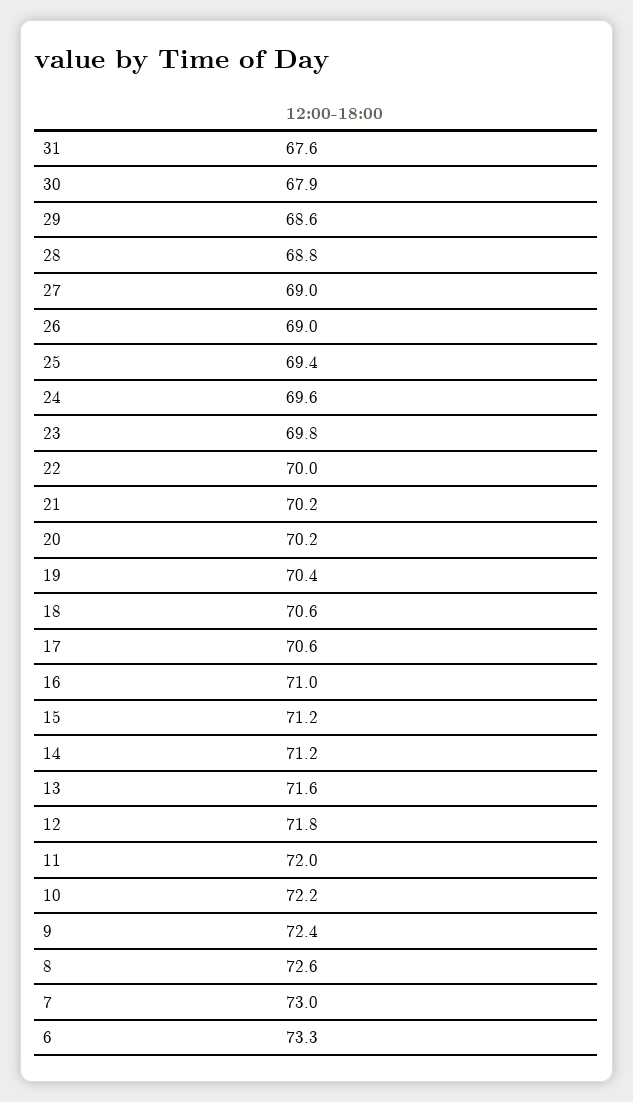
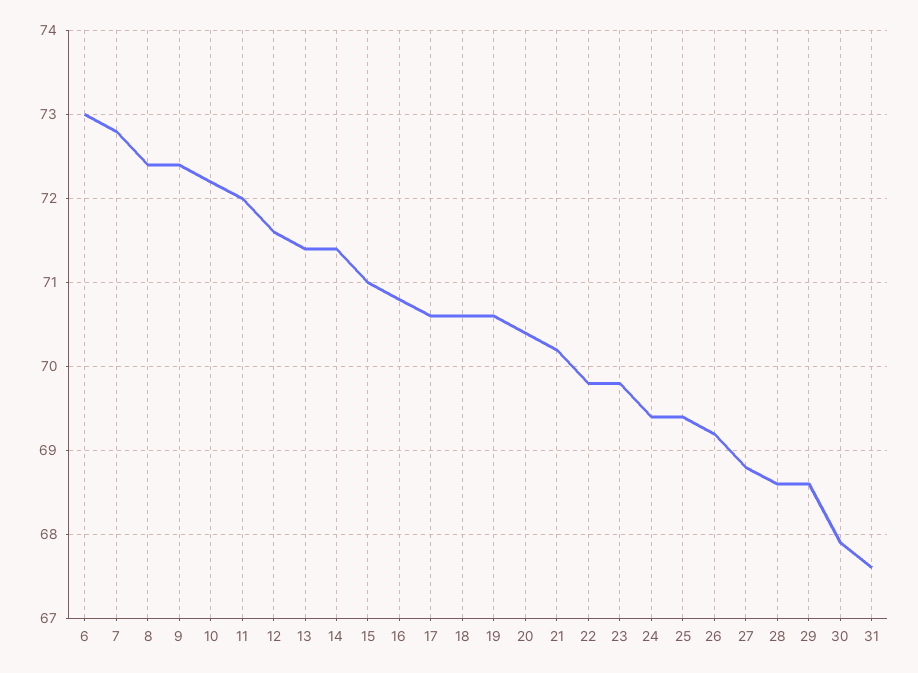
28: 68.8 -> 68.6
27: 69 -> 68.8
26: 69 -> 69.2
24: 69.6 -> 69.4
22: 70 -> 69.8
20: 70.2 -> 70.4
19: 70.4 -> 70.6
16: 71 -> 70.8
15: 71.2 -> 71
14: 71.2 -> 71.4
13: 71.6 -> 71.4
12: 71.8 -> 71.6
8: 72.6 -> 72.4
7: 73 -> 72.8
6: 73.3 -> 73

